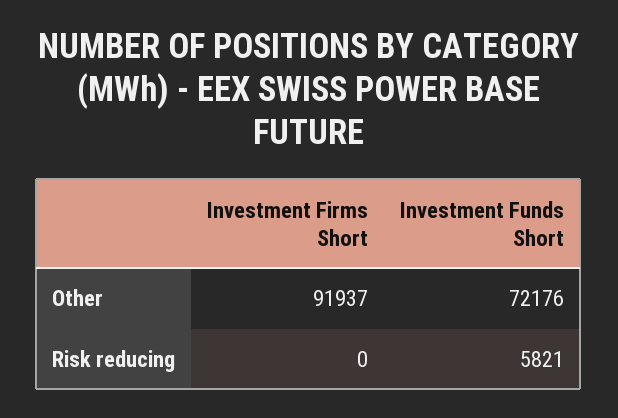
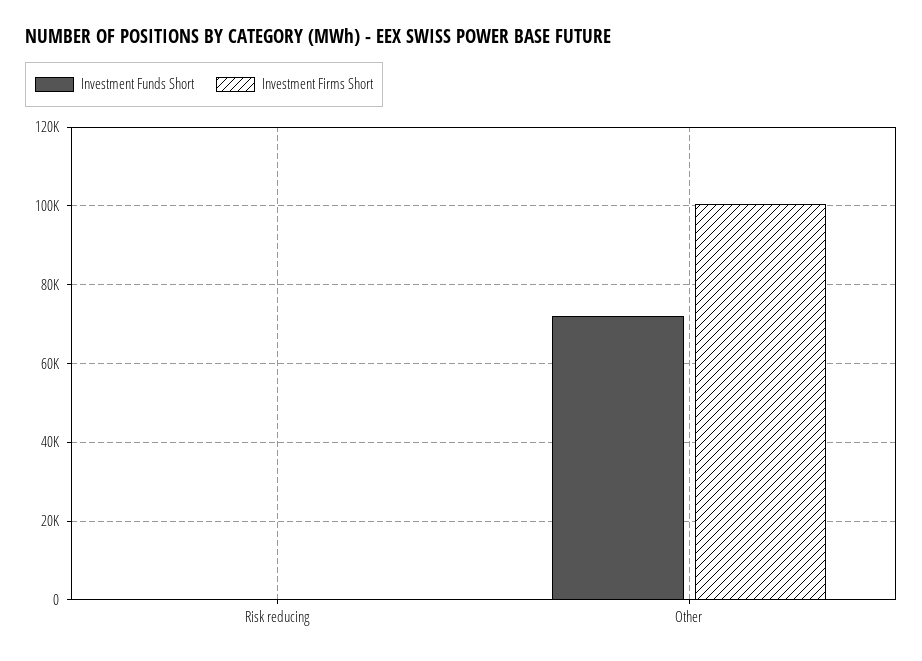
Investment Firms Short, Other: 91937 -> 100000
Investment Funds Short, Risk reducing: 5821 -> 0

